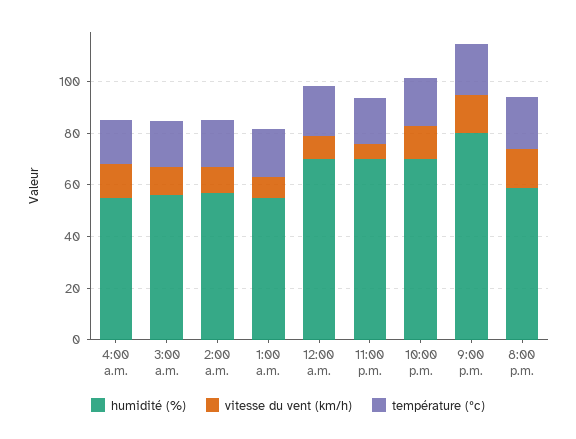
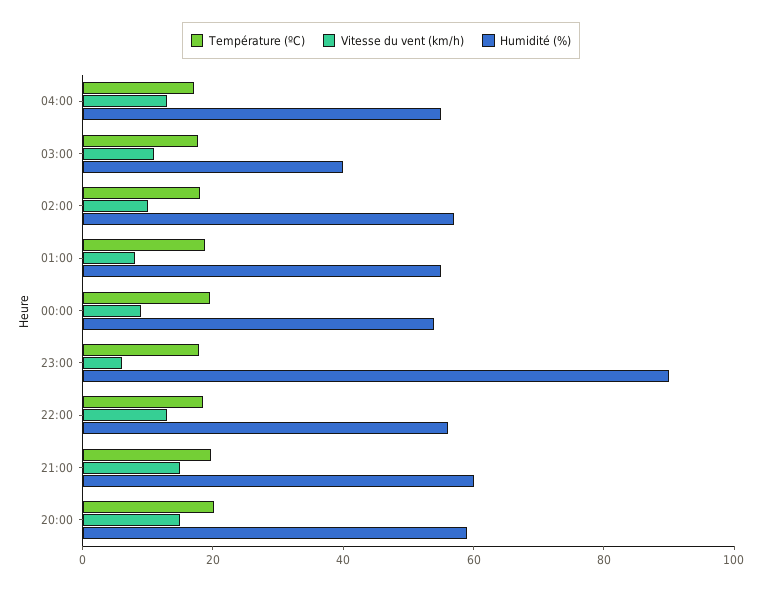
humidité (%), 3:00 a.m.: 55 -> 40
humidité (%), 12:00 a.m.: 70 -> 55
humidité (%), 11:00 p.m.: 70 -> 90
humidité (%), 10:00 p.m.: 70 -> 55
humidité (%), 9:00 p.m.: 80 -> 60

